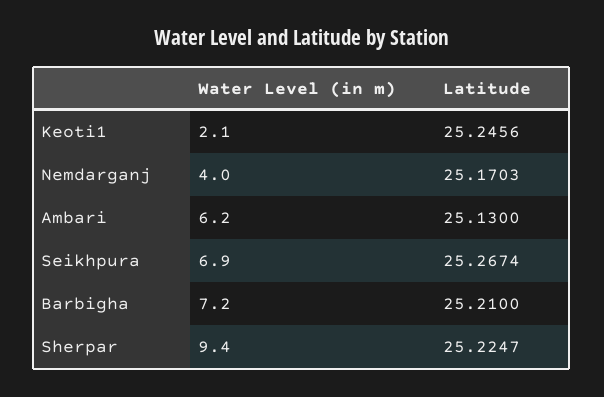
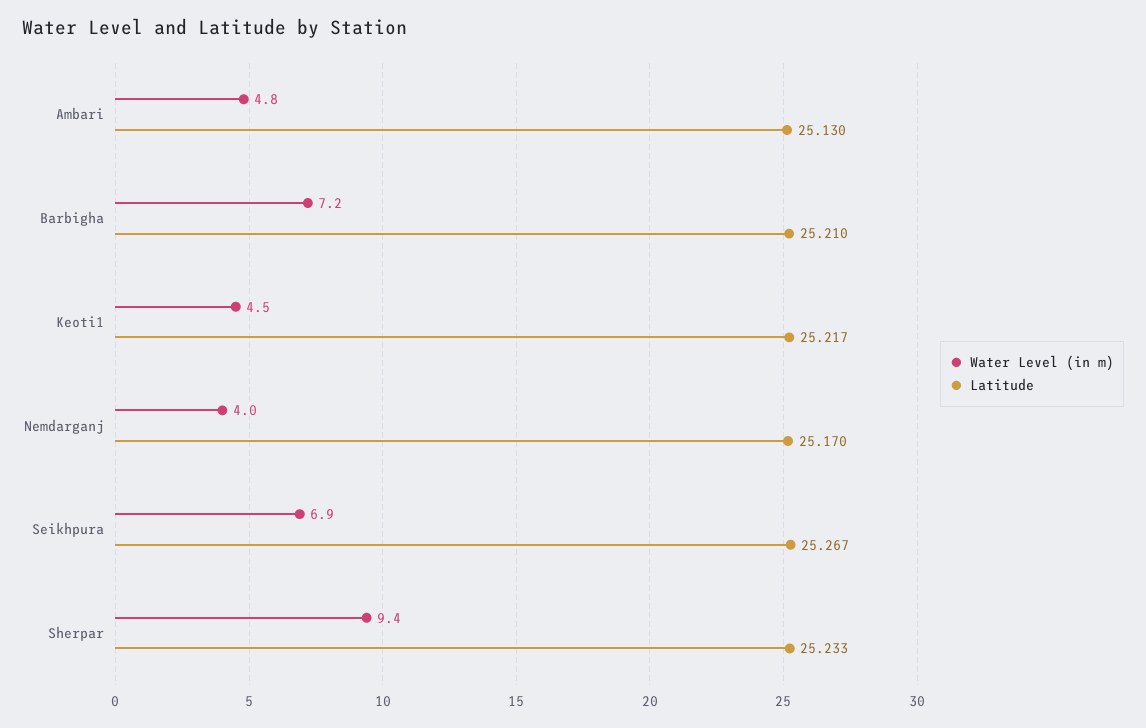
Water Level (in m), Keoti1: 2.1 -> 4.5
Latitude, Keoti1: 25.2456 -> 25.217
Water Level (in m), Ambari: 6.2 -> 4.8
Latitude, Sherpar: 25.2247 -> 25.233

